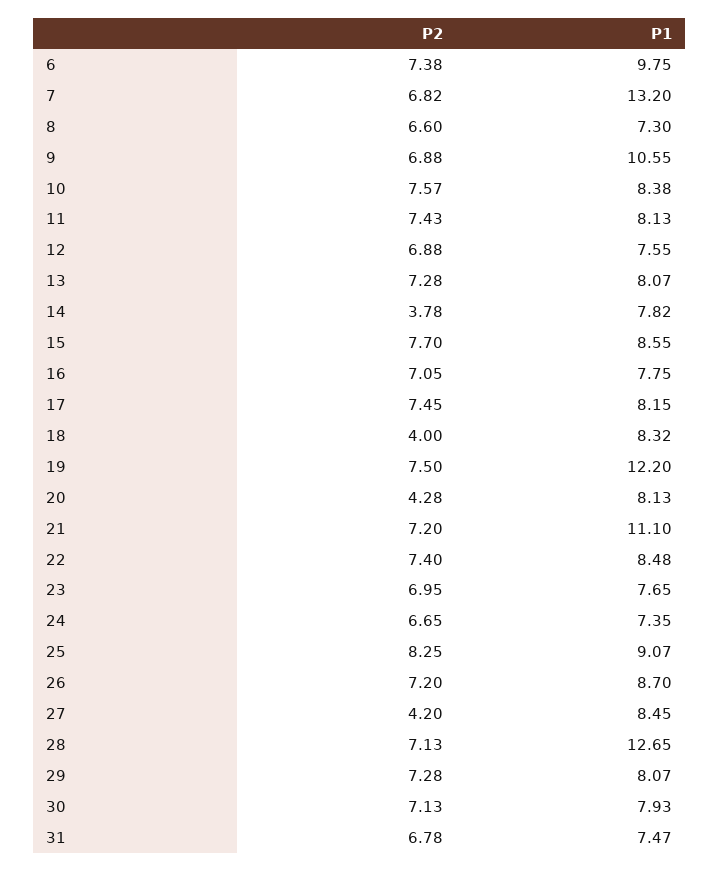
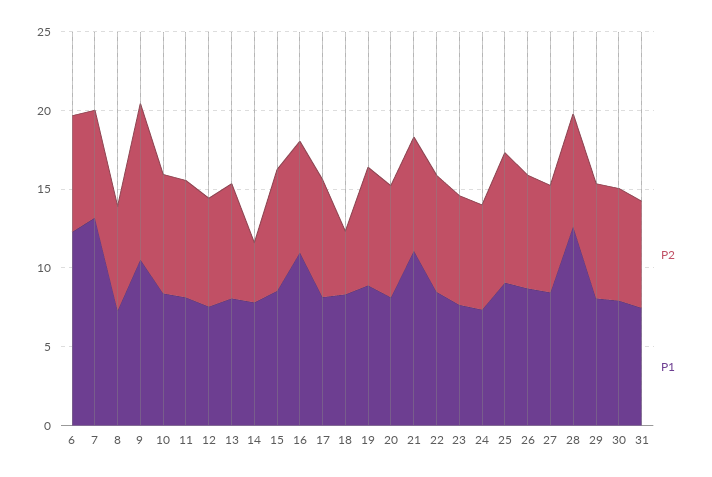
P1, 6: 9.75 -> 12
P2, 9: 6.88 -> 10
P1, 16: 7.75 -> 11
P1, 19: 12.2 -> 9
P2, 20: 4.28 -> 7
P2, 27: 4.2 -> 7

